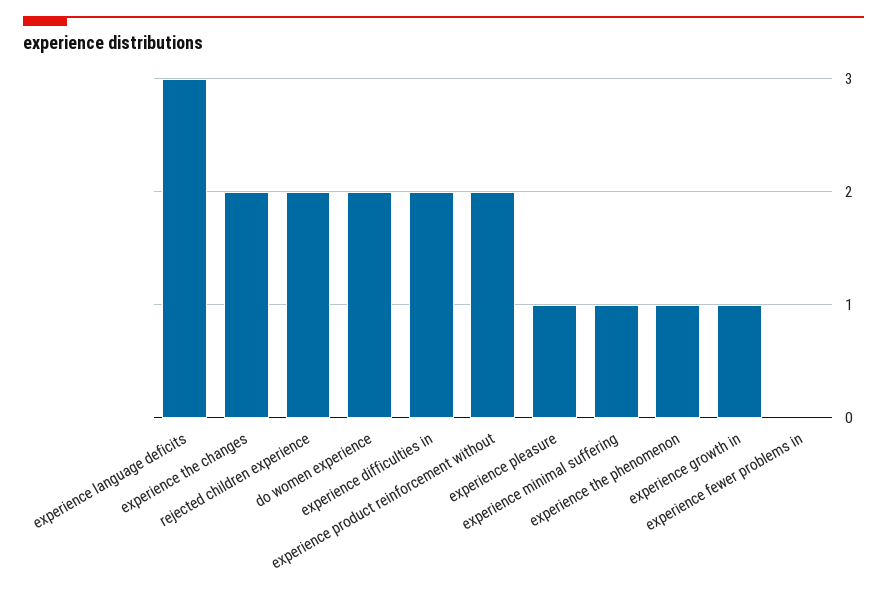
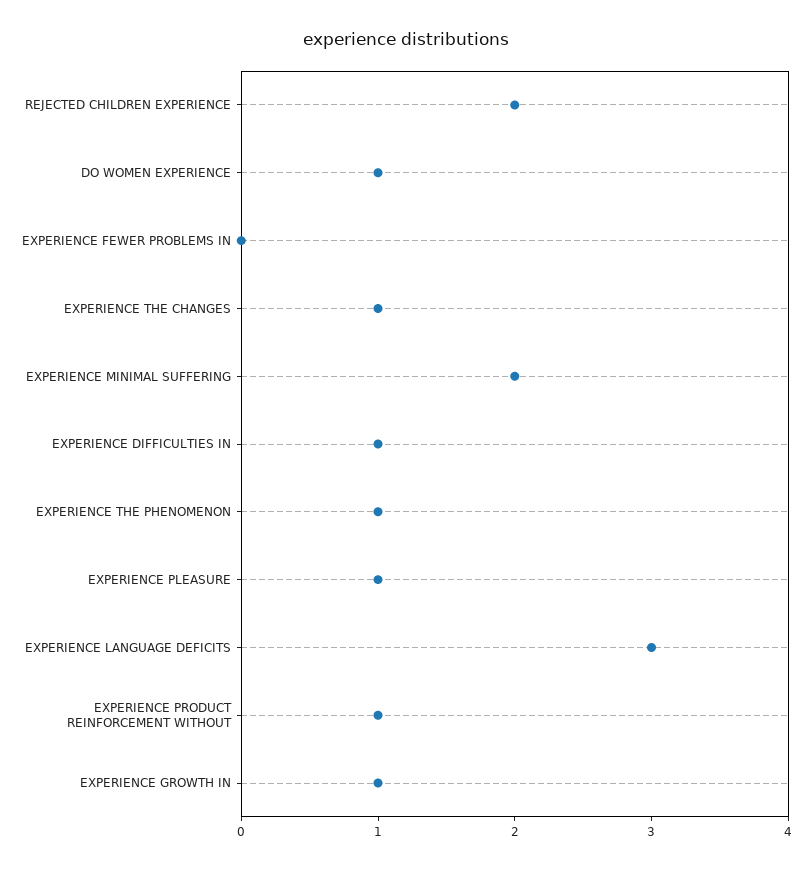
experience the changes: 2 -> 1
do women experience: 2 -> 1
experience difficulties in: 2 -> 1
experience product reinforcement without: 2 -> 1
experience minimal suffering: 1 -> 2

